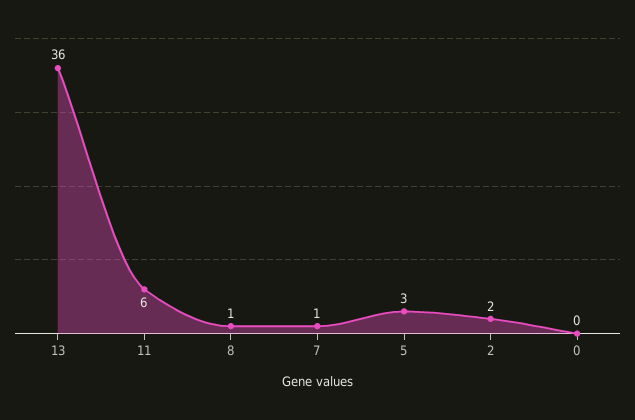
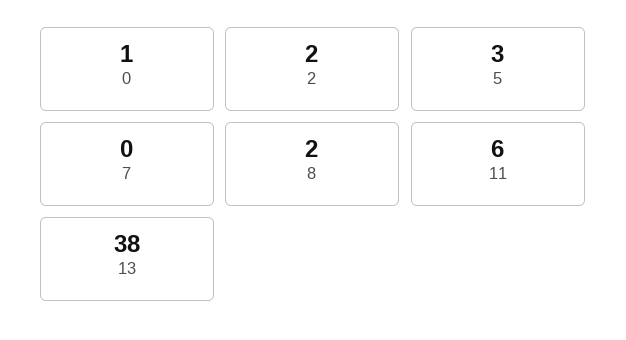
13: 36 -> 38
8: 1 -> 2
7: 1 -> 0
0: 0 -> 1

